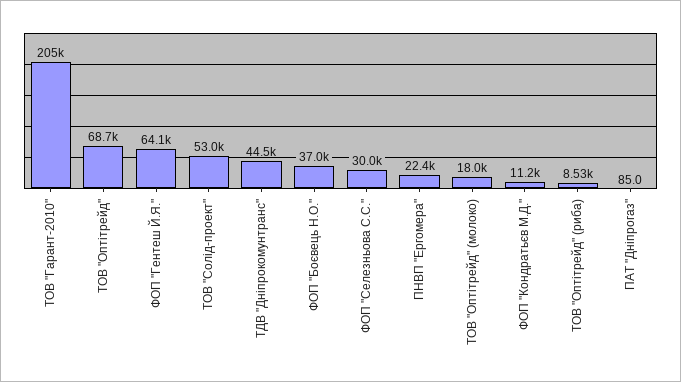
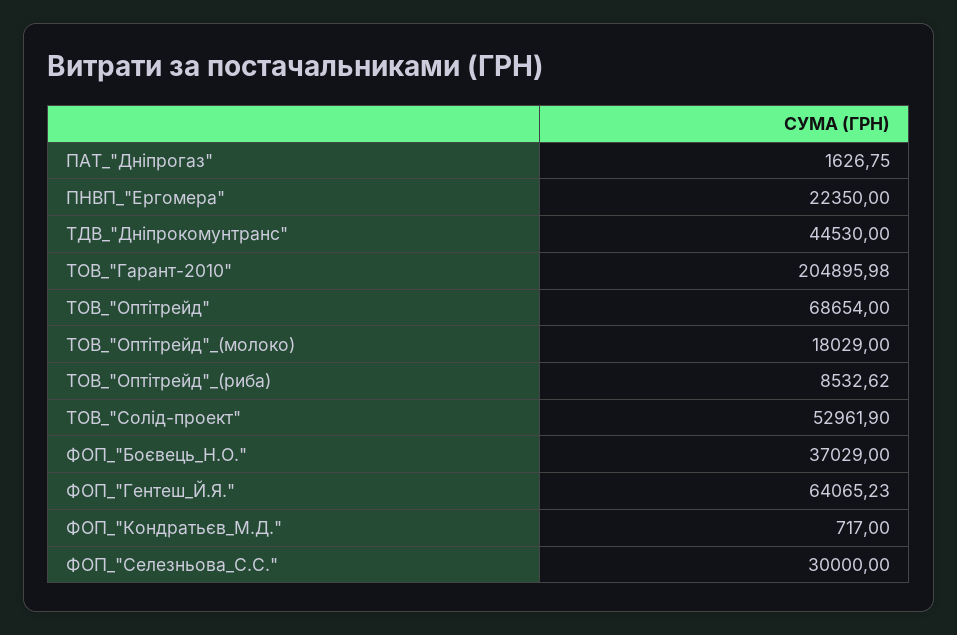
ФОП "Кондратьєв М.Д.": 11200 -> 717
ПАТ "Дніпрогаз": 85 -> 1626.75

